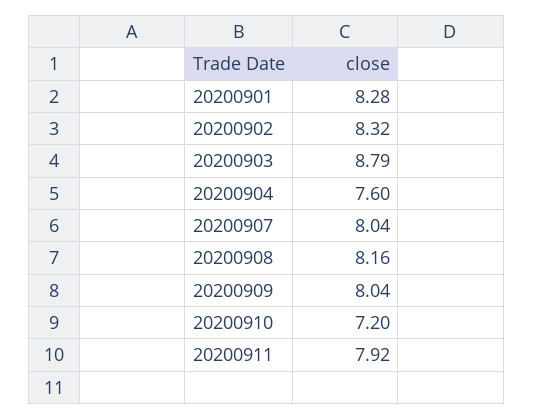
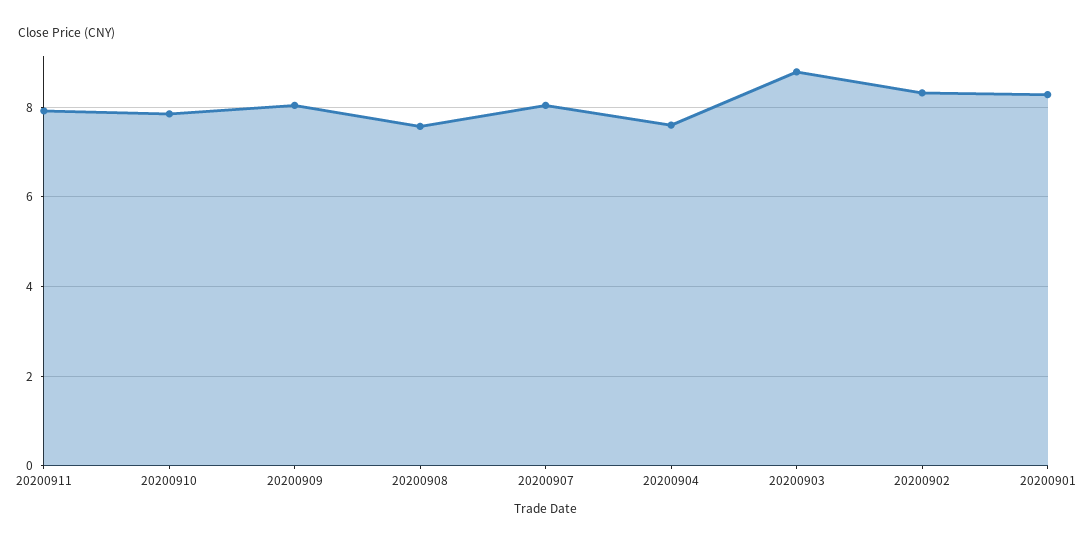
20200908: 8.16 -> 7.6
20200910: 7.2 -> 7.8

